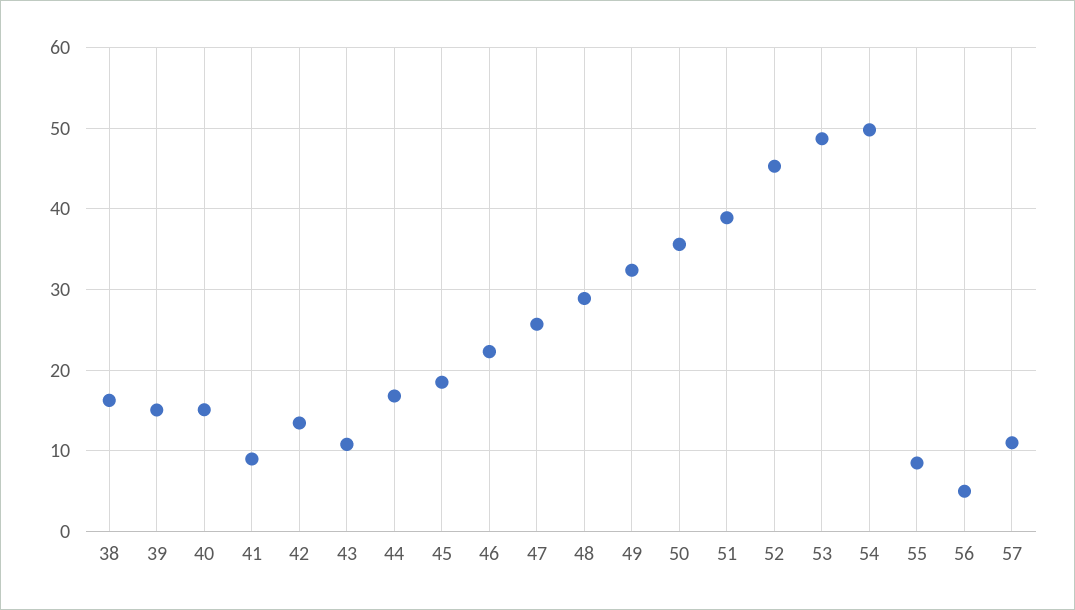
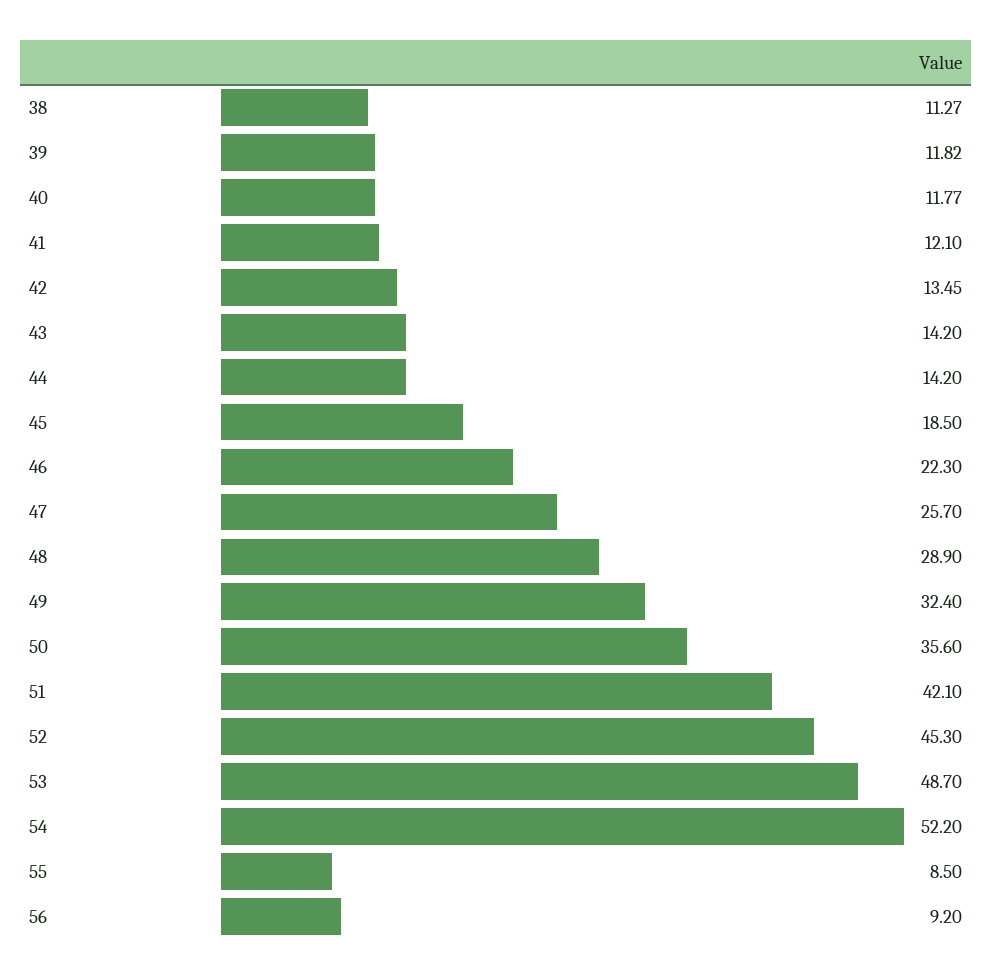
38: 16 -> 11.27
39: 15 -> 11.82
40: 15 -> 11.77
41: 9 -> 12.1
43: 11 -> 14.2
44: 17 -> 14.2
51: 39 -> 42.1
54: 50 -> 52.2
56: 5 -> 9.2
57: 11 -> none

